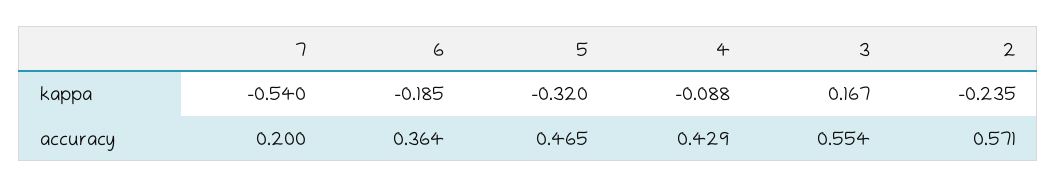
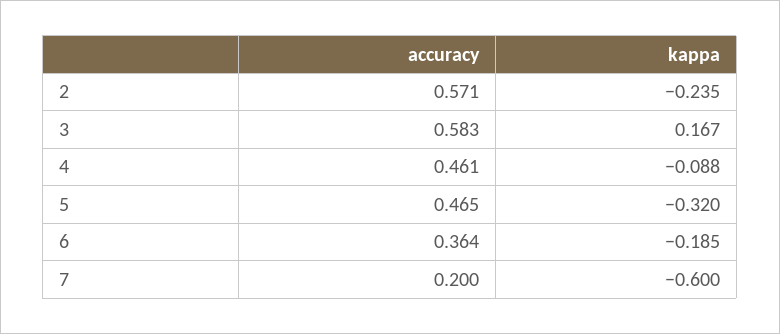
7, kappa: -0.54 -> -0.6
4, accuracy: 0.429 -> 0.461
3, accuracy: 0.554 -> 0.583

